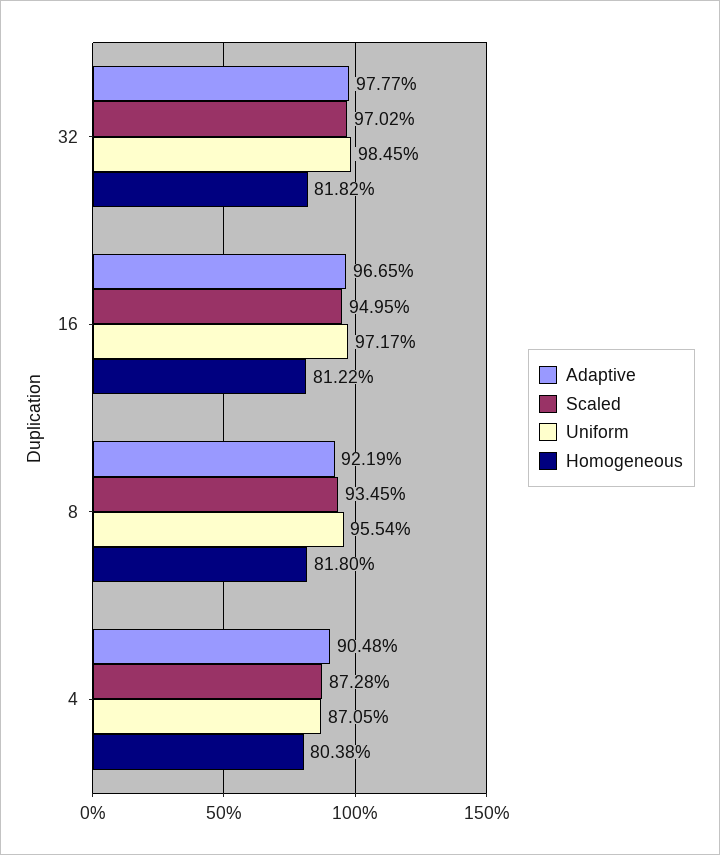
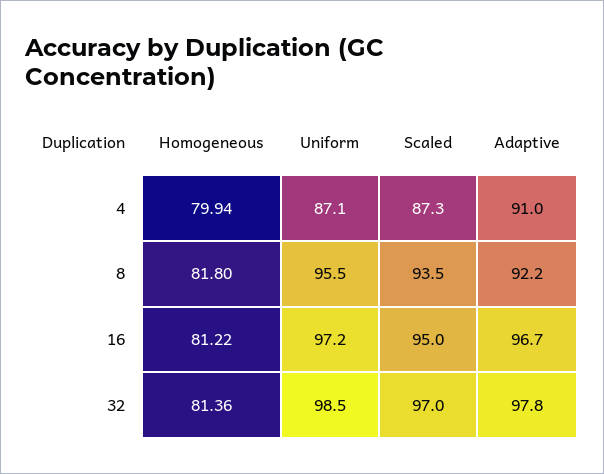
Homogeneous, 32: 81.82 -> 81.36
Adaptive, 4: 90.48 -> 91
Homogeneous, 4: 80.38 -> 79.94

